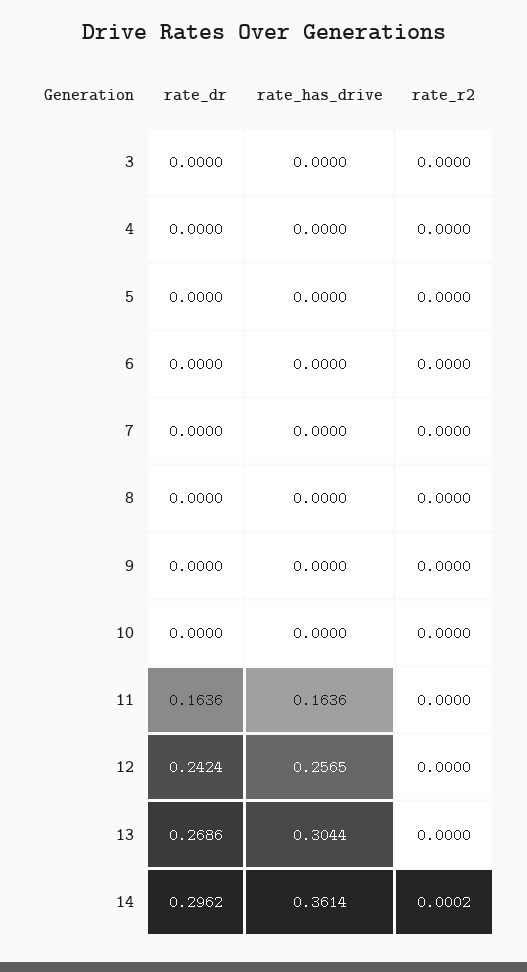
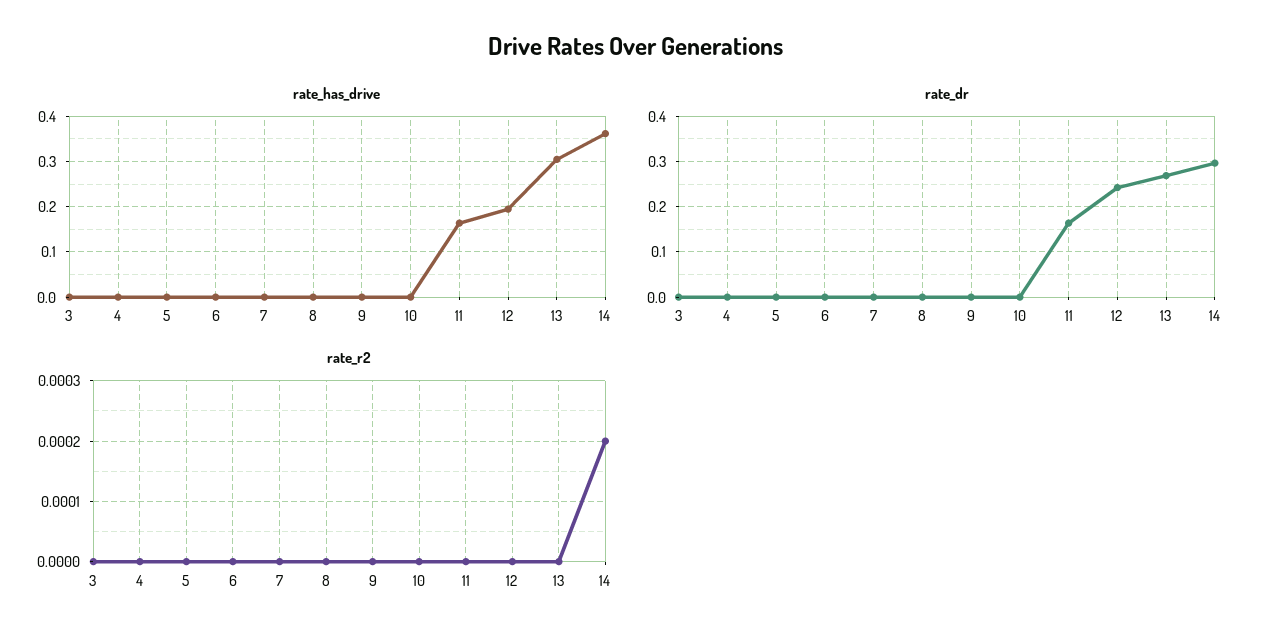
rate_has_drive, 12: 0.2565 -> 0.2

